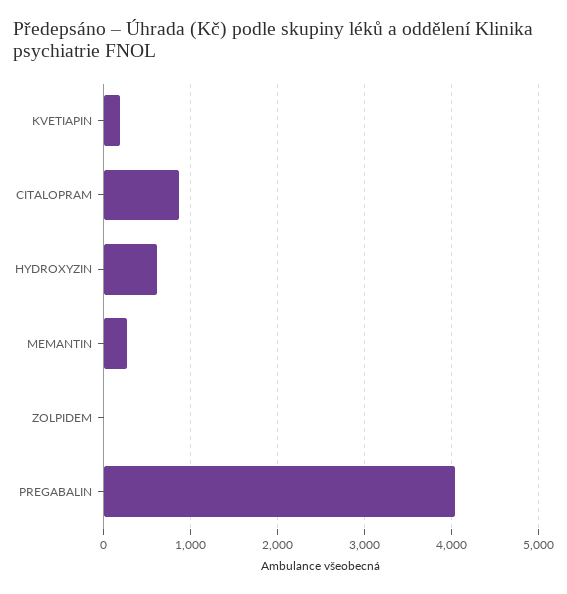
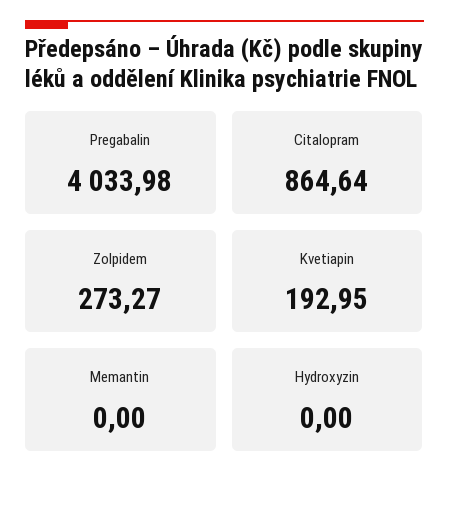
HYDROXYZIN: 600 -> 0
MEMANTIN: 300 -> 0
ZOLPIDEM: 0 -> 273.27

